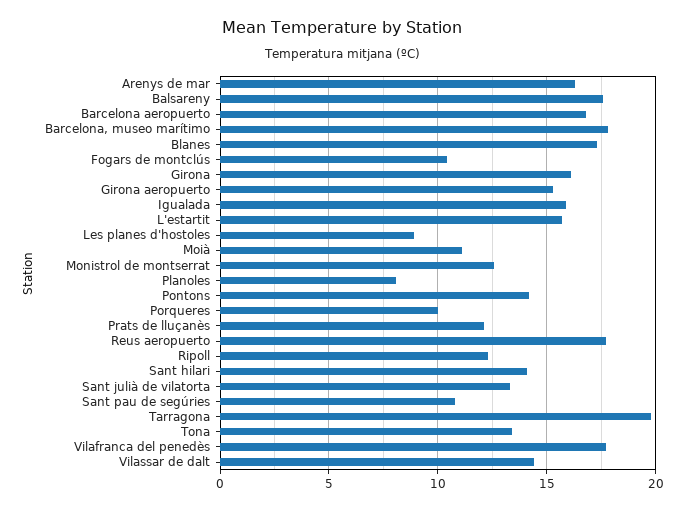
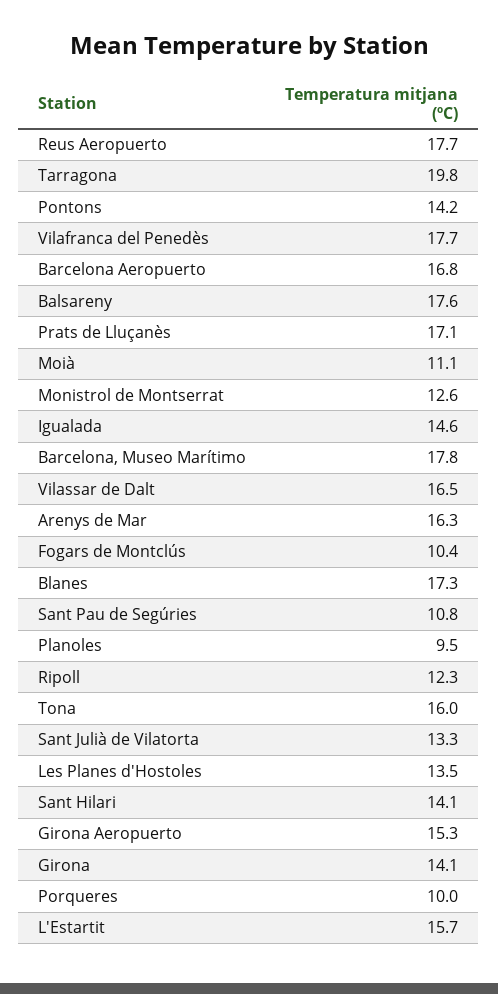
Girona: 16 -> 14.1
Igualada: 16 -> 14.6
Les planes d'hostoles: 9 -> 13.5
Planoles: 8 -> 9.5
Prats de lluçanès: 12 -> 17.1
Tona: 13.5 -> 16
Vilassar de dalt: 14.5 -> 16.5

